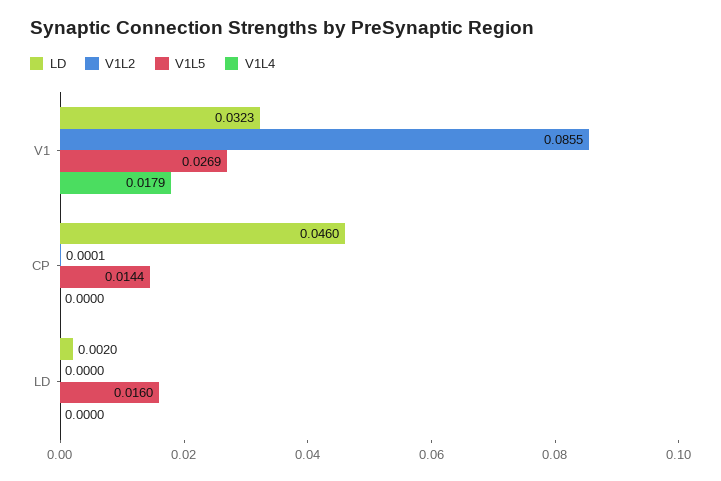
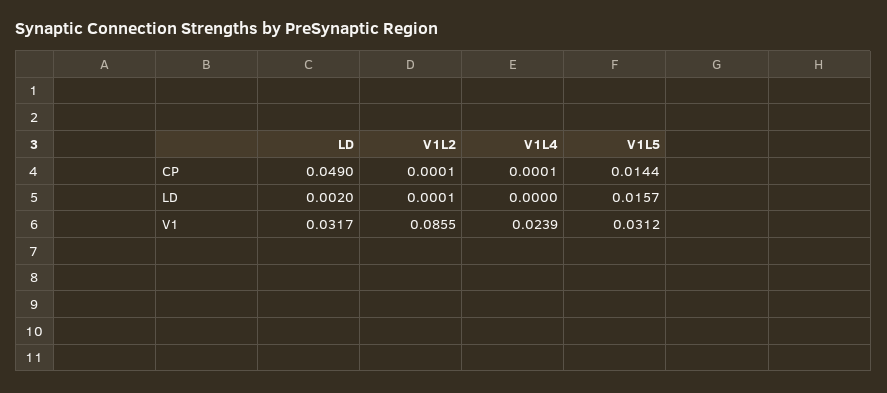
LD, V1: 0.0323 -> 0.0317
V1L5, V1: 0.0269 -> 0.0312
V1L4, V1: 0.0179 -> 0.0239
LD, CP: 0.046 -> 0.049
V1L4, CP: 0 -> 0.0001
V1L2, LD: 0 -> 0.0001
V1L5, LD: 0.016 -> 0.0157

